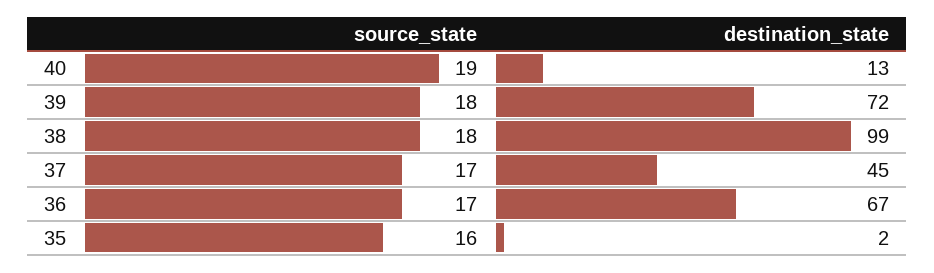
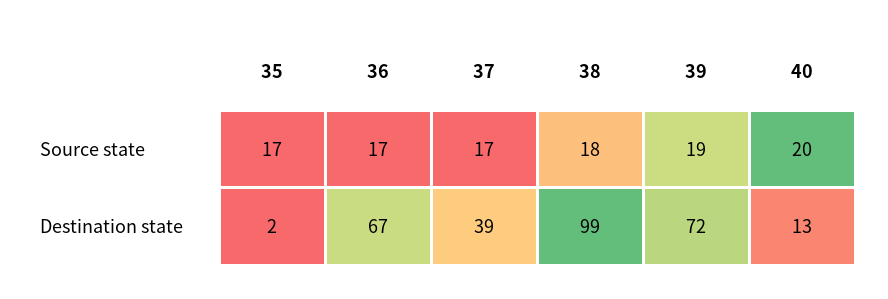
source_state, 40: 19 -> 20
source_state, 39: 18 -> 19
destination_state, 37: 45 -> 39
source_state, 35: 16 -> 17

